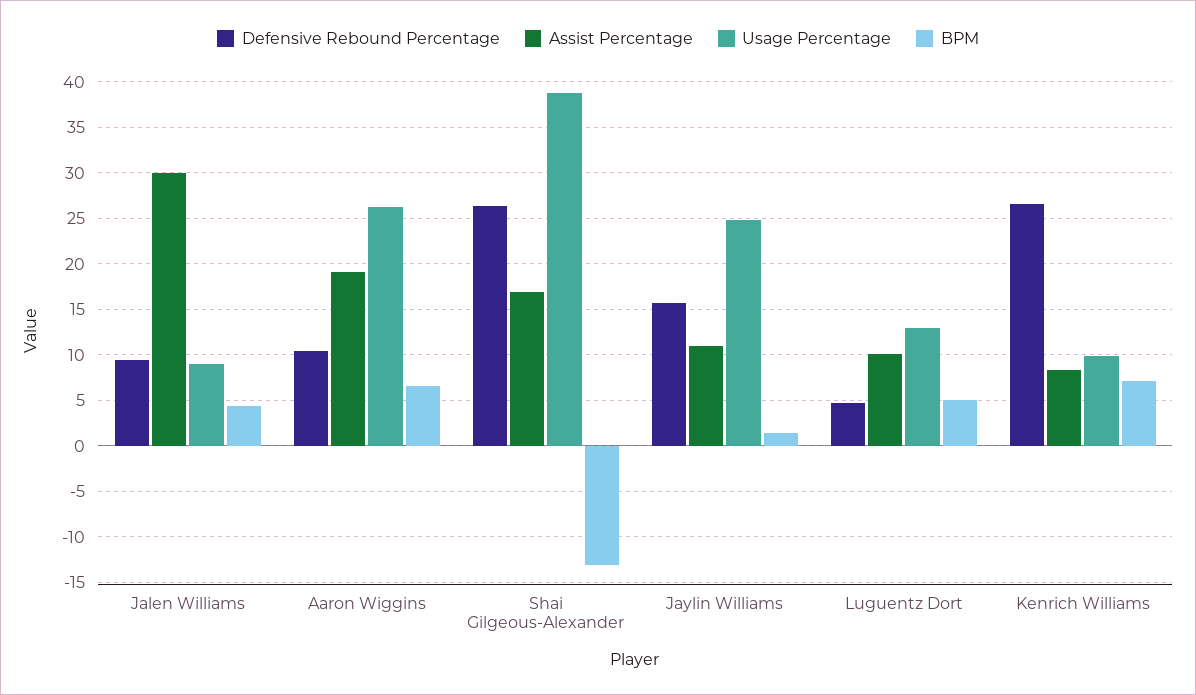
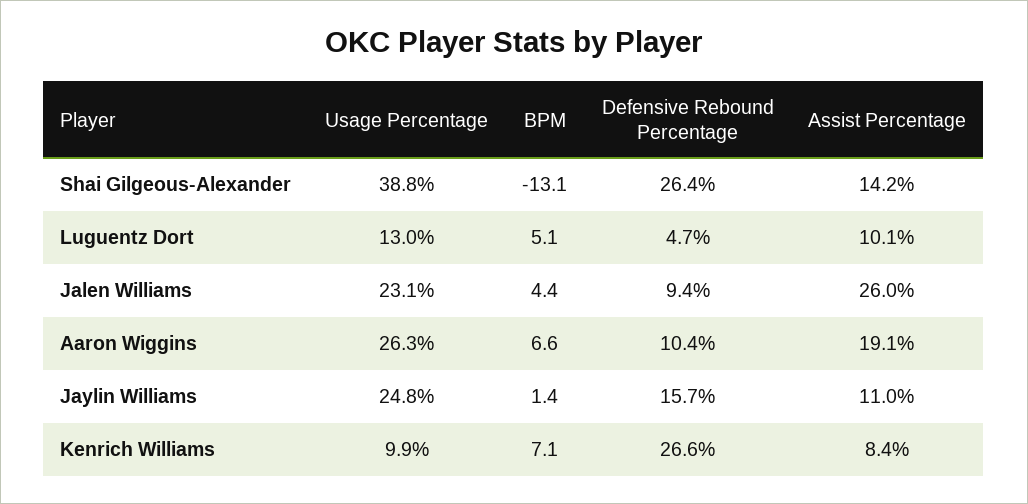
Assist Percentage, Jalen Williams: 30 -> 26
Usage Percentage, Jalen Williams: 9 -> 23.1
Assist Percentage, Shai Gilgeous-Alexander: 17 -> 14.2

